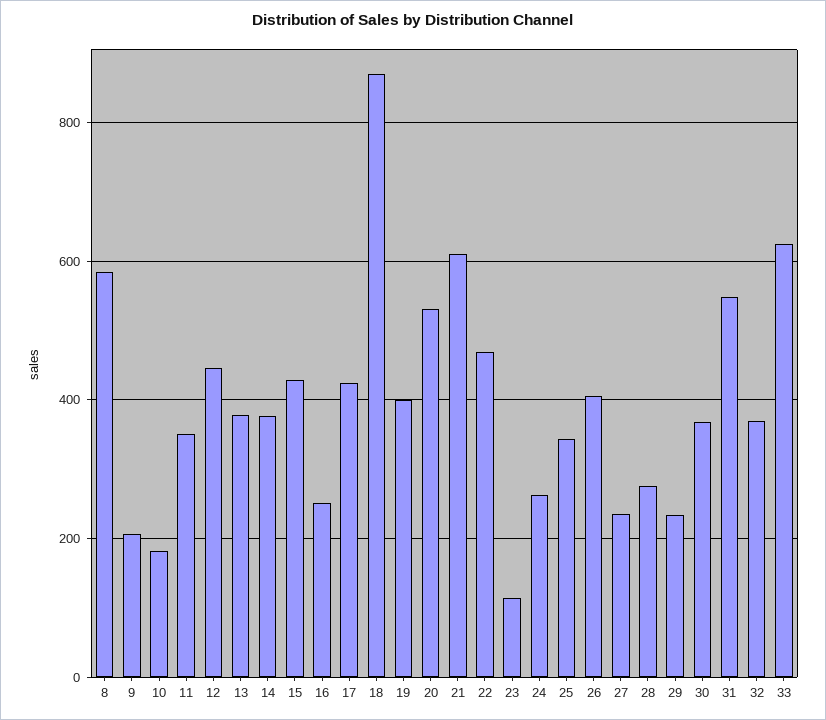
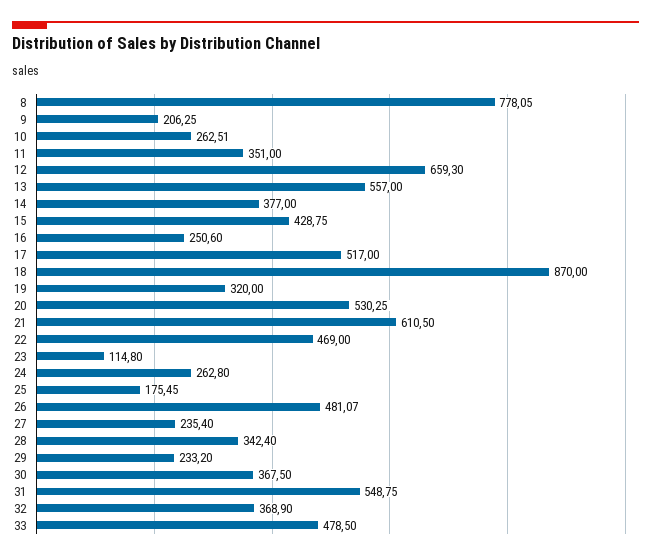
8: 580 -> 778.05
10: 180 -> 262.51
12: 440 -> 659.3
13: 380 -> 557
17: 420 -> 517
19: 400 -> 320
25: 340 -> 175.45
26: 400 -> 481.07
28: 280 -> 342.4
33: 620 -> 478.5

